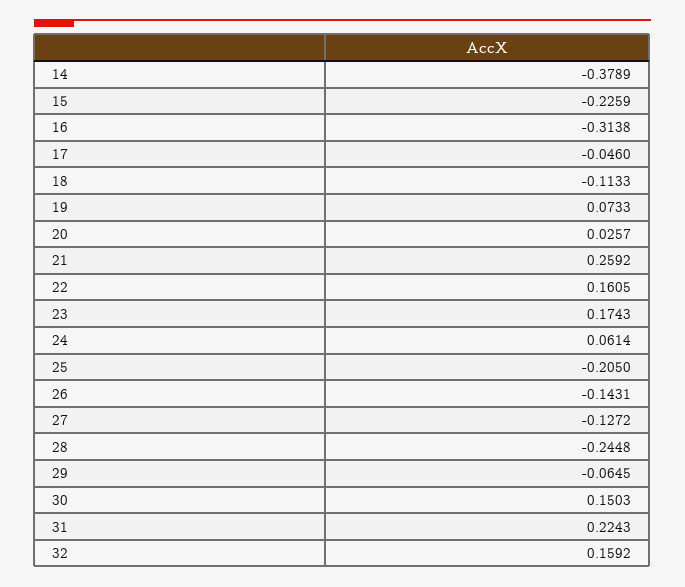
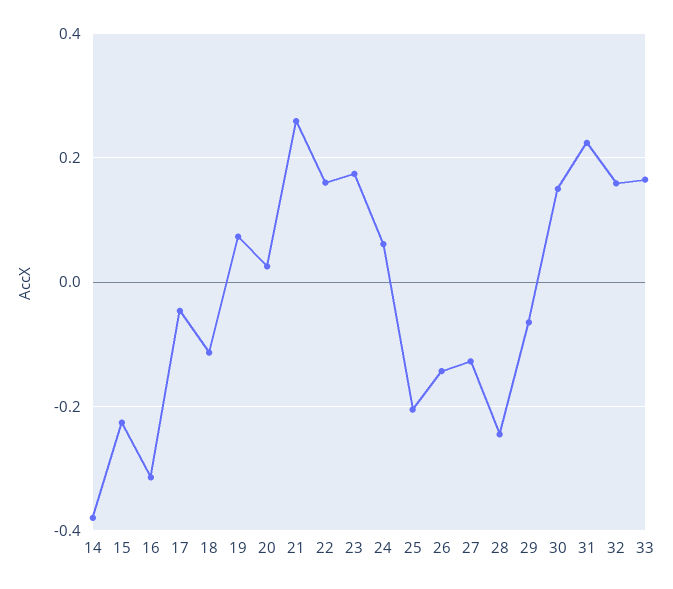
33: none -> 0.16

